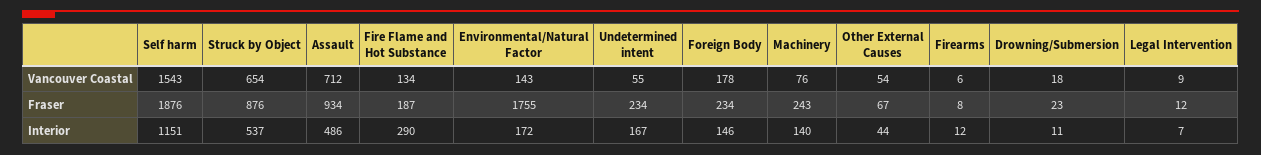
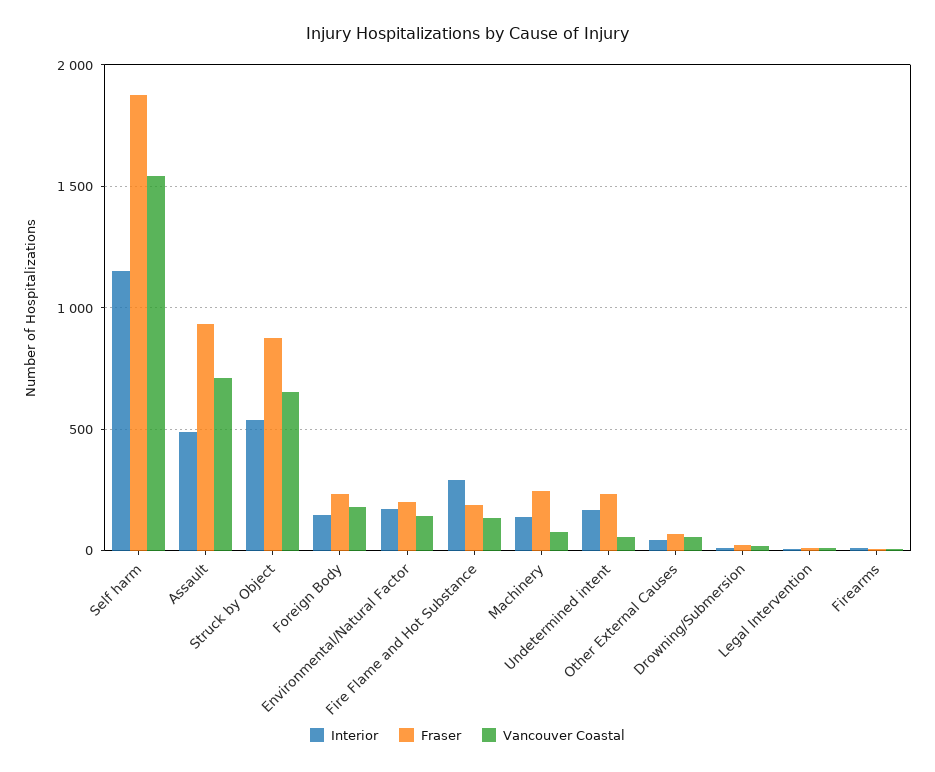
Fraser, Environmental/Natural Factor: 1755 -> 200

